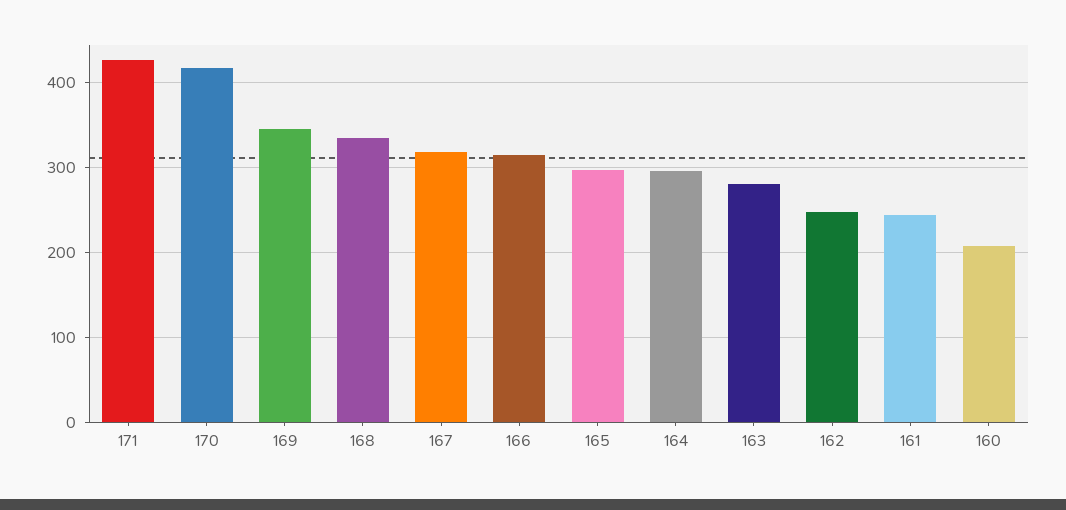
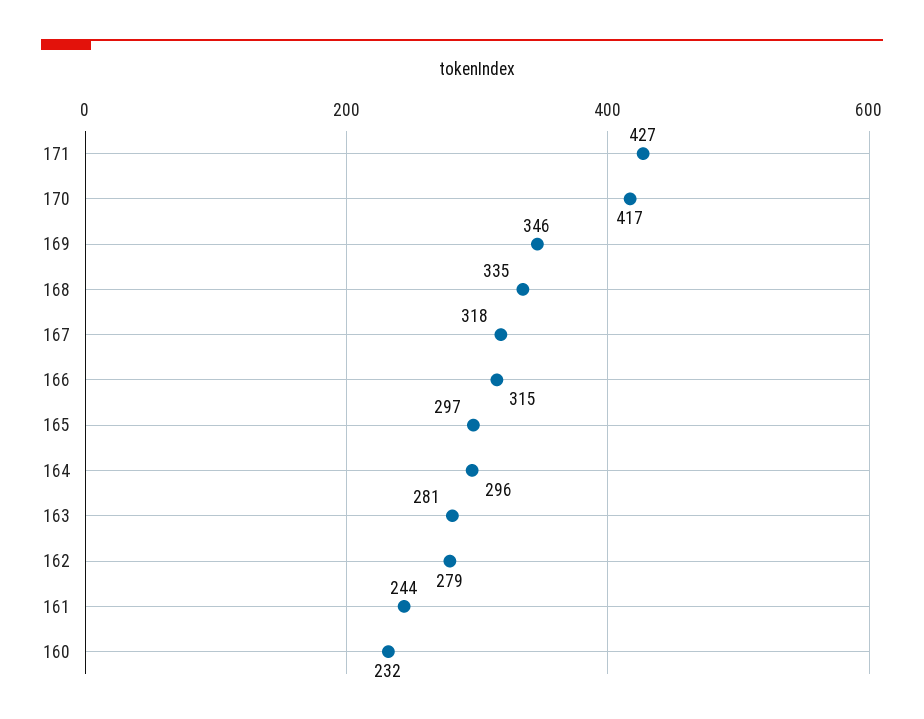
162: 250 -> 279
160: 210 -> 232

